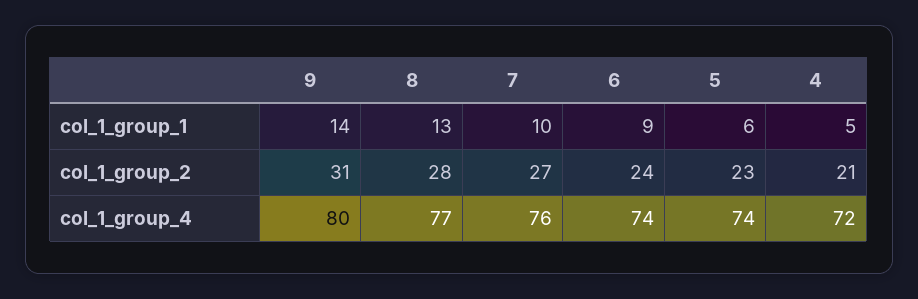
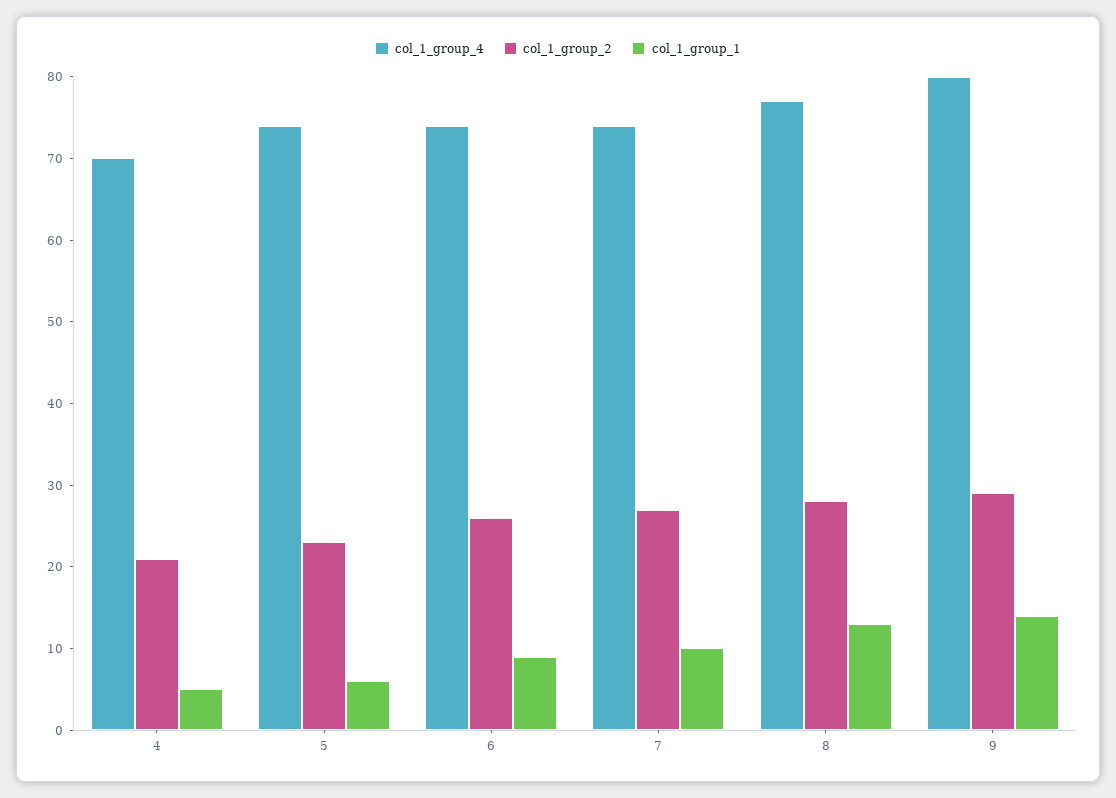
col_1_group_2, 9: 31 -> 29
col_1_group_2, 6: 24 -> 26
col_1_group_4, 7: 76 -> 74
col_1_group_4, 4: 72 -> 70

